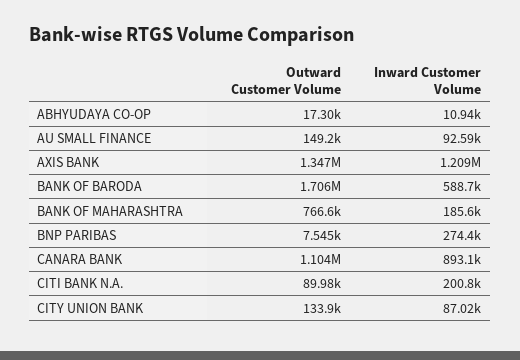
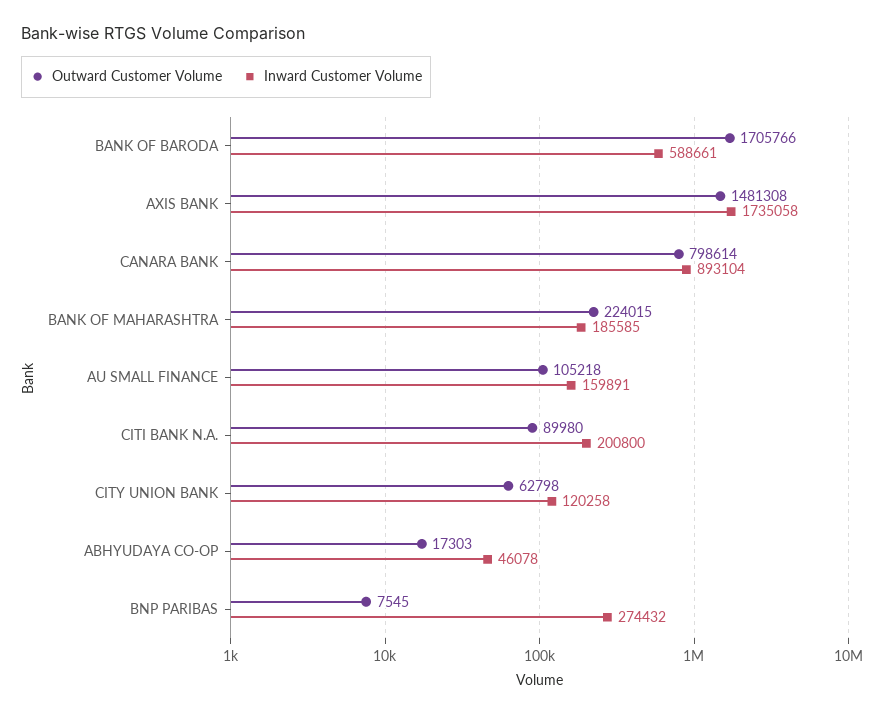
Inward Customer Volume, ABHYUDAYA CO-OP: 10940 -> 46078
Outward Customer Volume, AU SMALL FINANCE: 149200 -> 105218
Inward Customer Volume, AU SMALL FINANCE: 92590 -> 159891
Outward Customer Volume, AXIS BANK: 1347000 -> 1481308
Inward Customer Volume, AXIS BANK: 1209000 -> 1735058
Outward Customer Volume, BANK OF MAHARASHTRA: 766600 -> 224015
Outward Customer Volume, CANARA BANK: 1104000 -> 798614
Outward Customer Volume, CITY UNION BANK: 133900 -> 62798
Inward Customer Volume, CITY UNION BANK: 87020 -> 120258

